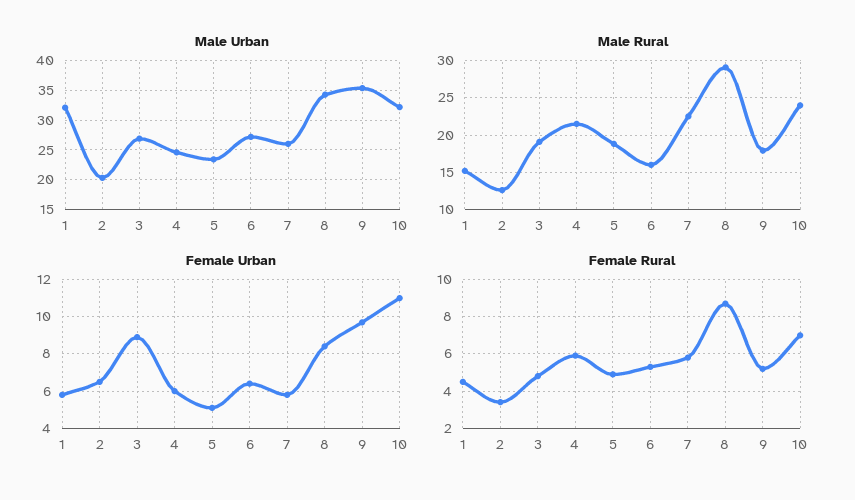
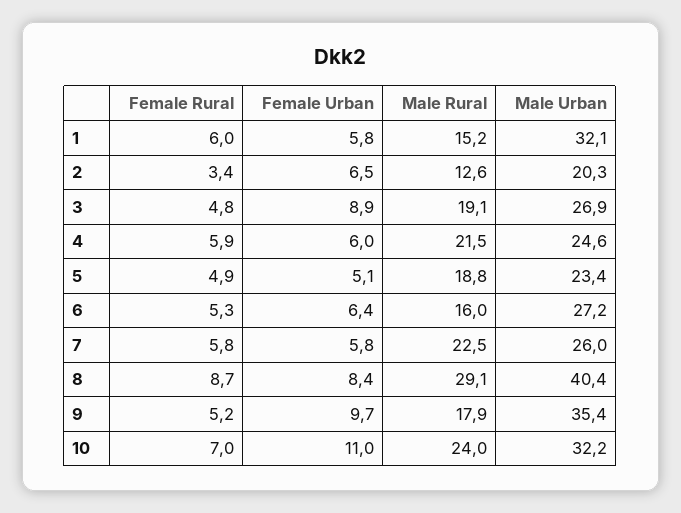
Male Urban, 8: 35 -> 40.4
Female Rural, 1: 4.5 -> 6

